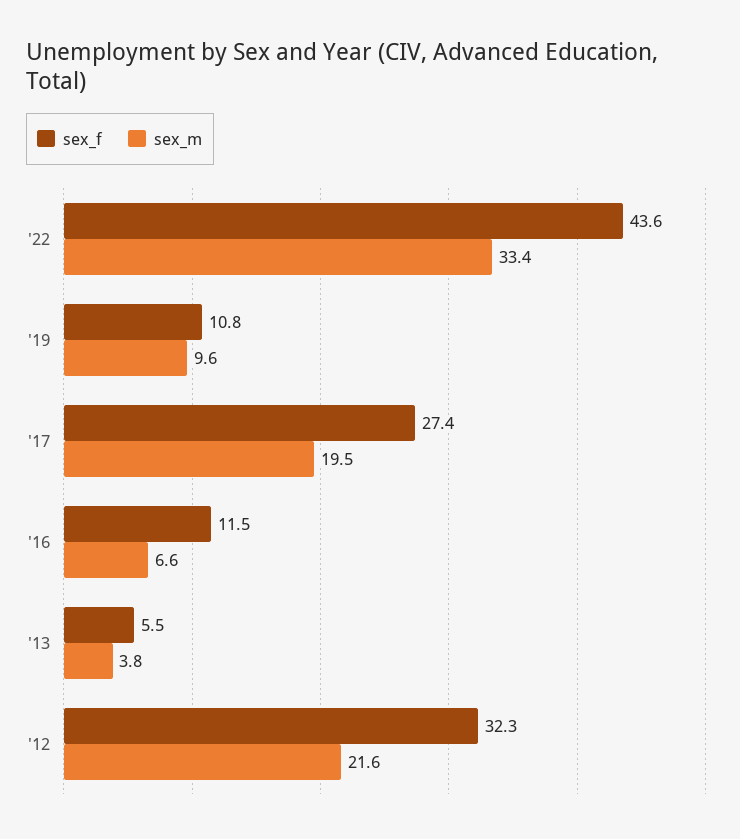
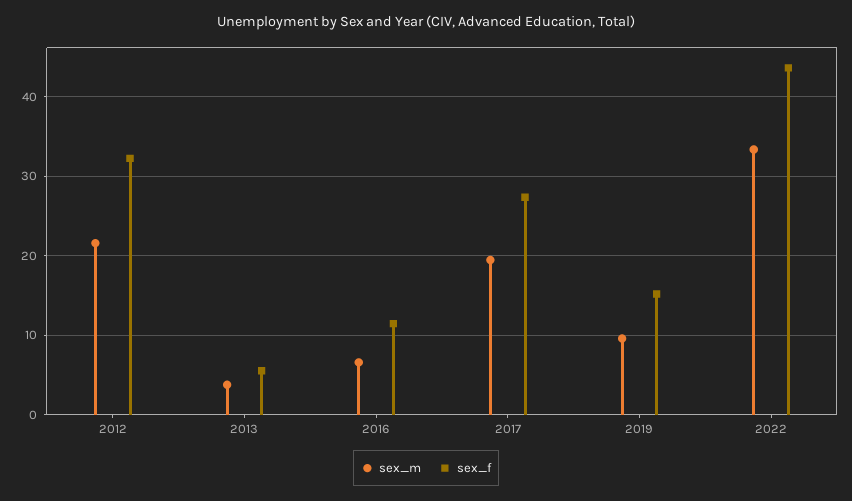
sex_f, '19: 10.8 -> 15

